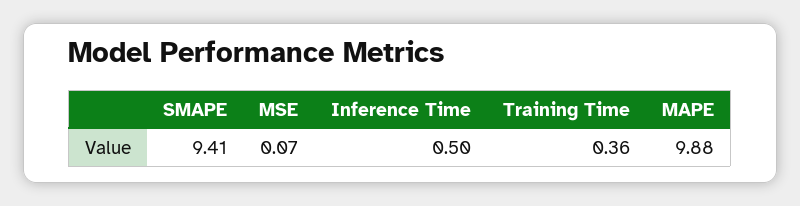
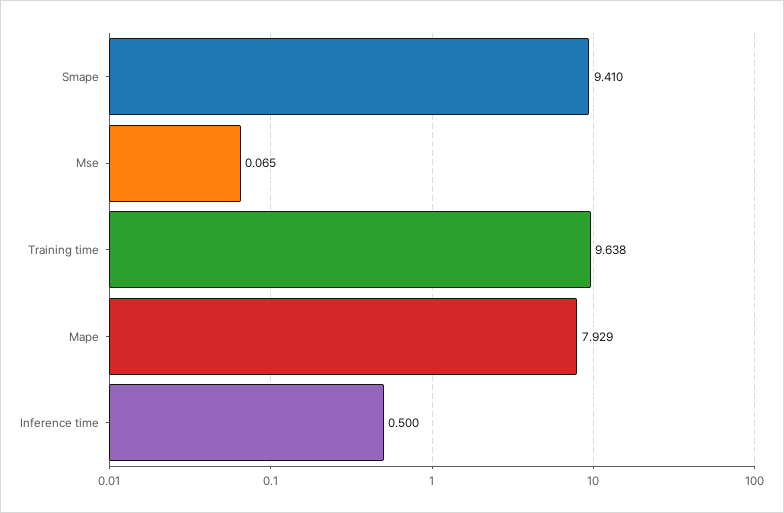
Training Time: 0.36 -> 9.638
MAPE: 9.88 -> 7.929

